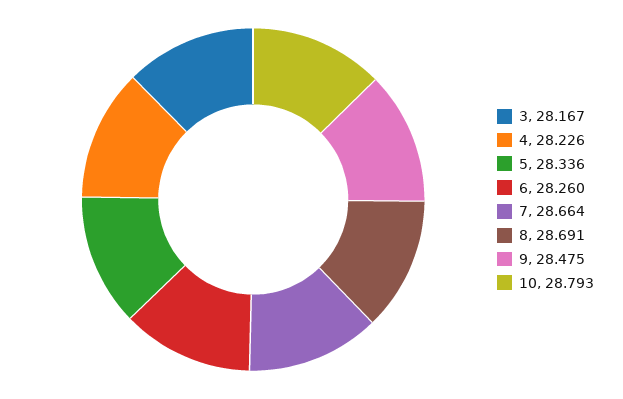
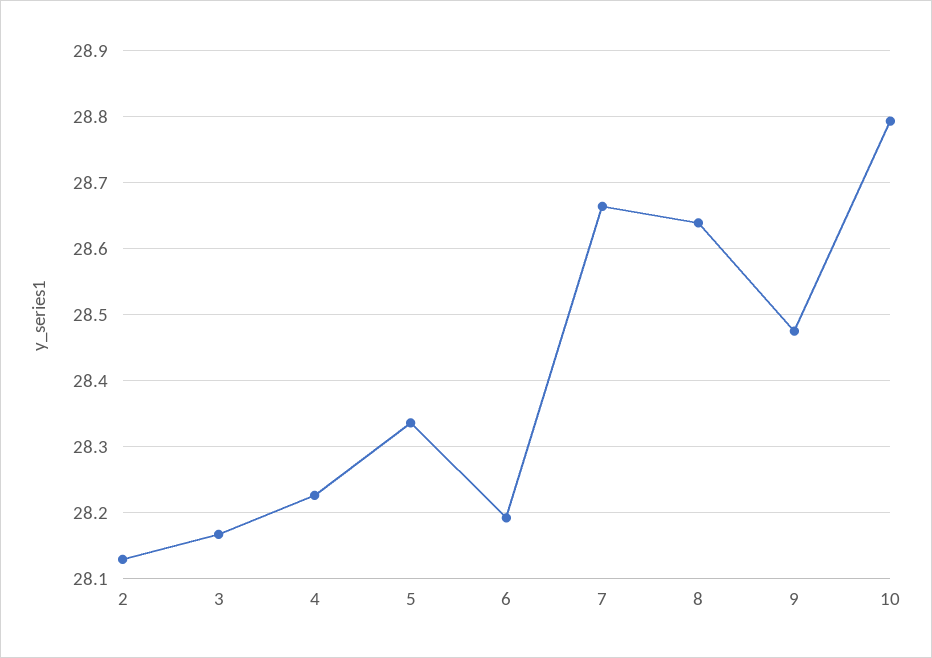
6: 28.26 -> 28.19
8: 28.691 -> 28.64
2: none -> 28.13

